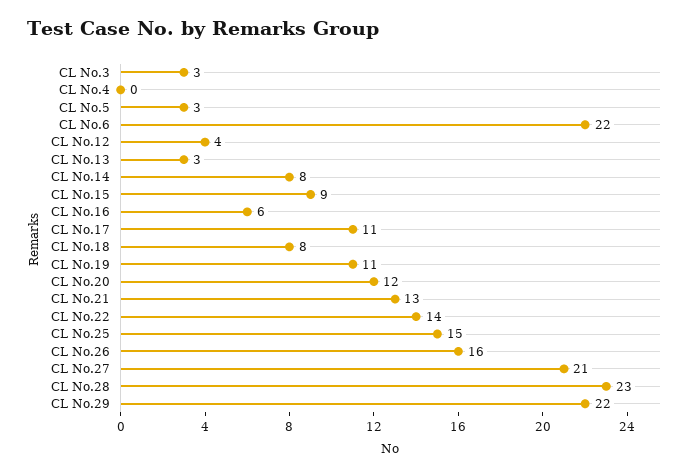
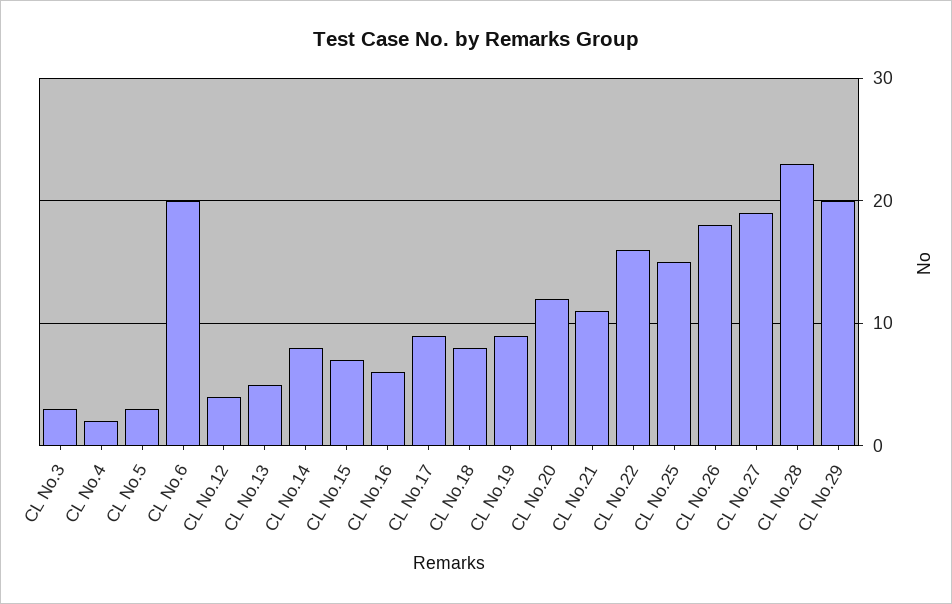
CL No.4: 0 -> 2
CL No.6: 22 -> 20
CL No.13: 3 -> 5
CL No.15: 9 -> 7
CL No.17: 11 -> 9
CL No.19: 11 -> 9
CL No.21: 13 -> 11
CL No.22: 14 -> 16
CL No.26: 16 -> 18
CL No.27: 21 -> 19
CL No.29: 22 -> 20

